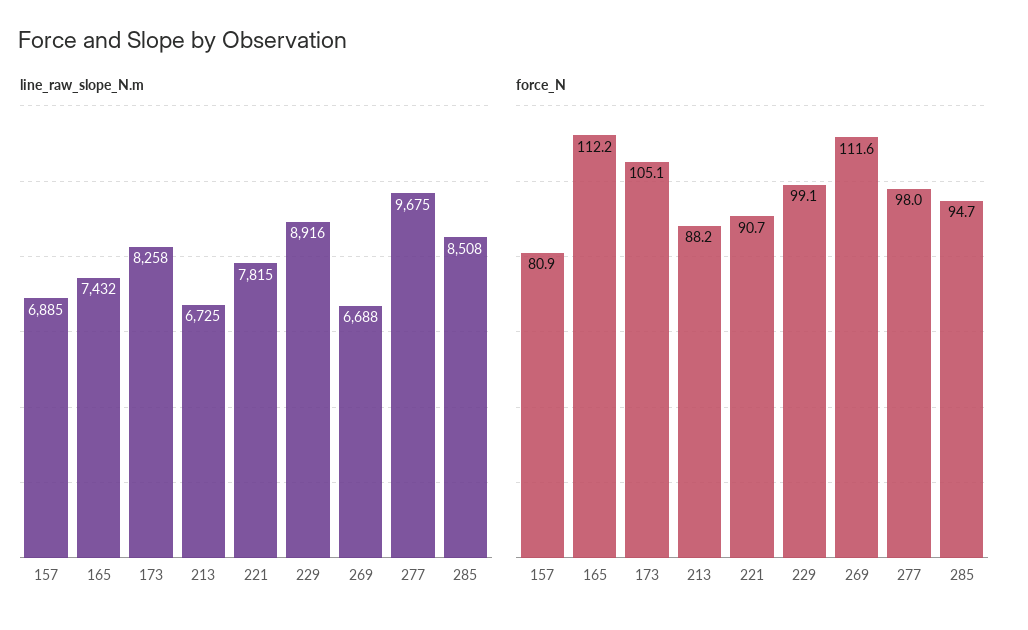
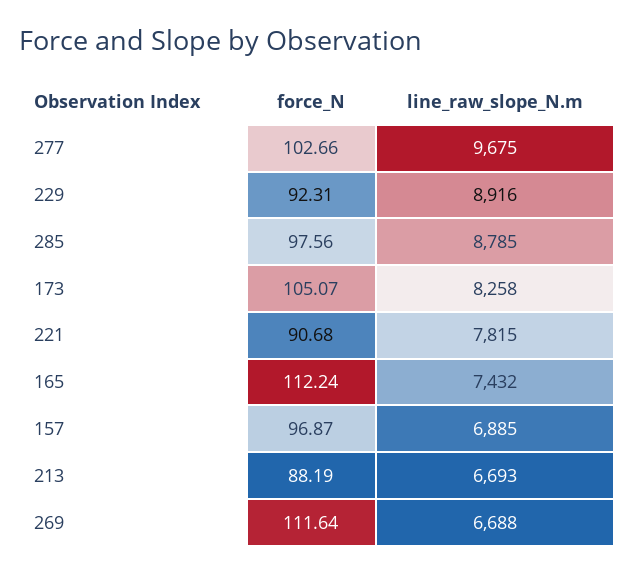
line_raw_slope_N.m, 213: 6725 -> 6693
line_raw_slope_N.m, 285: 8508 -> 8785
force_N, 157: 80.9 -> 96.87
force_N, 229: 99.1 -> 92.31
force_N, 277: 98 -> 102.66
force_N, 285: 94.7 -> 97.56

